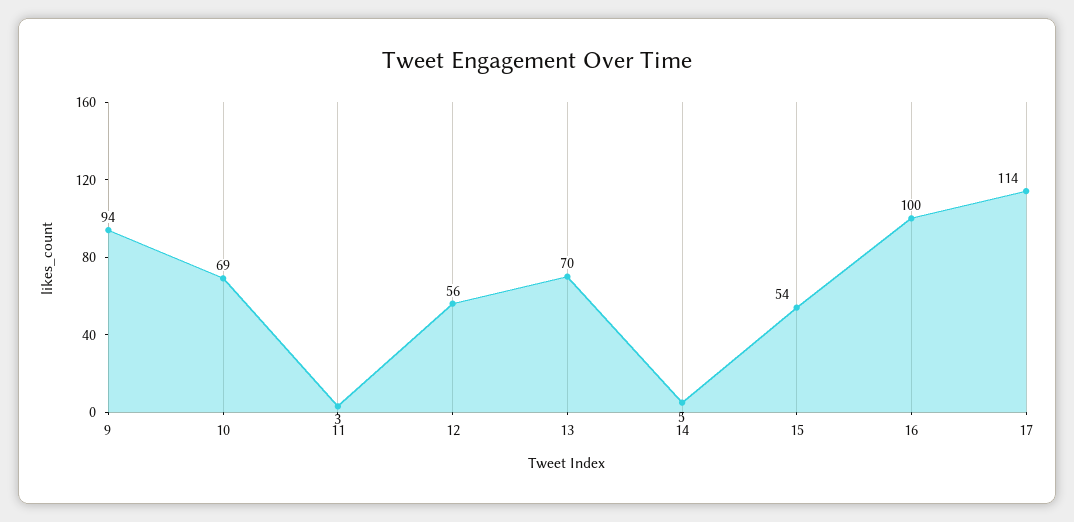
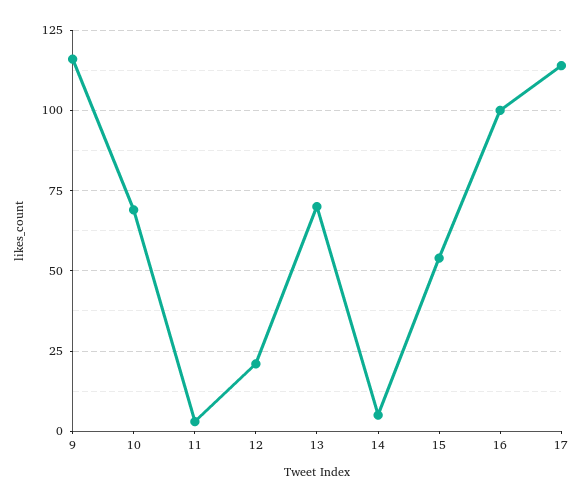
9: 94 -> 115
12: 56 -> 20

